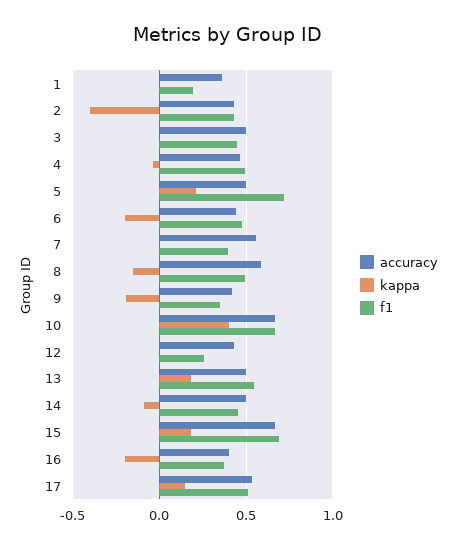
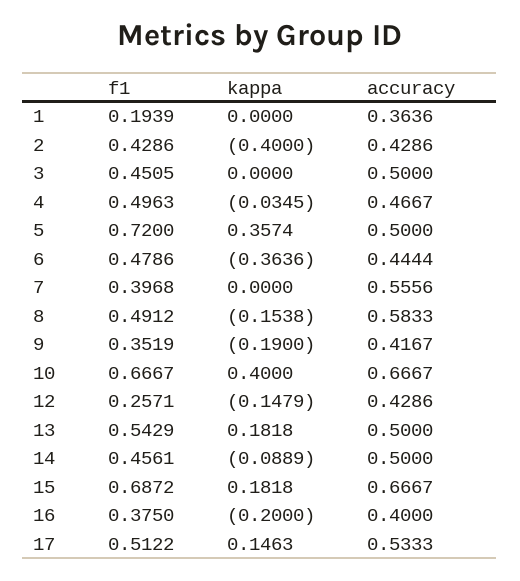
kappa, 5: 0.2 -> 0.3574
kappa, 6: -0.2 -> -0.3636
kappa, 12: 0 -> -0.1479

